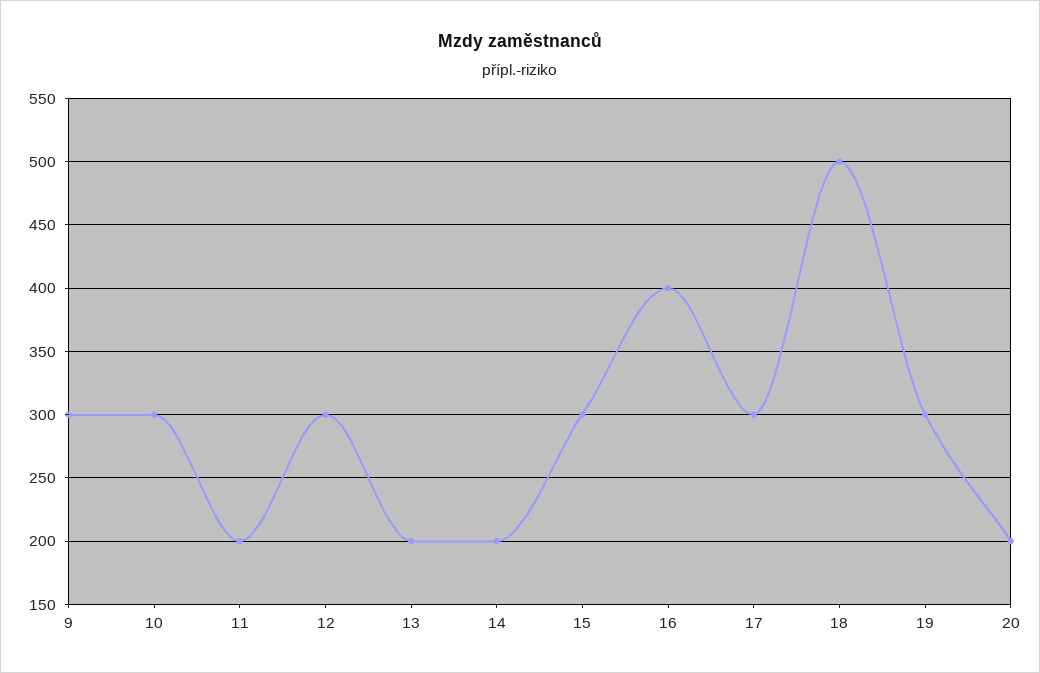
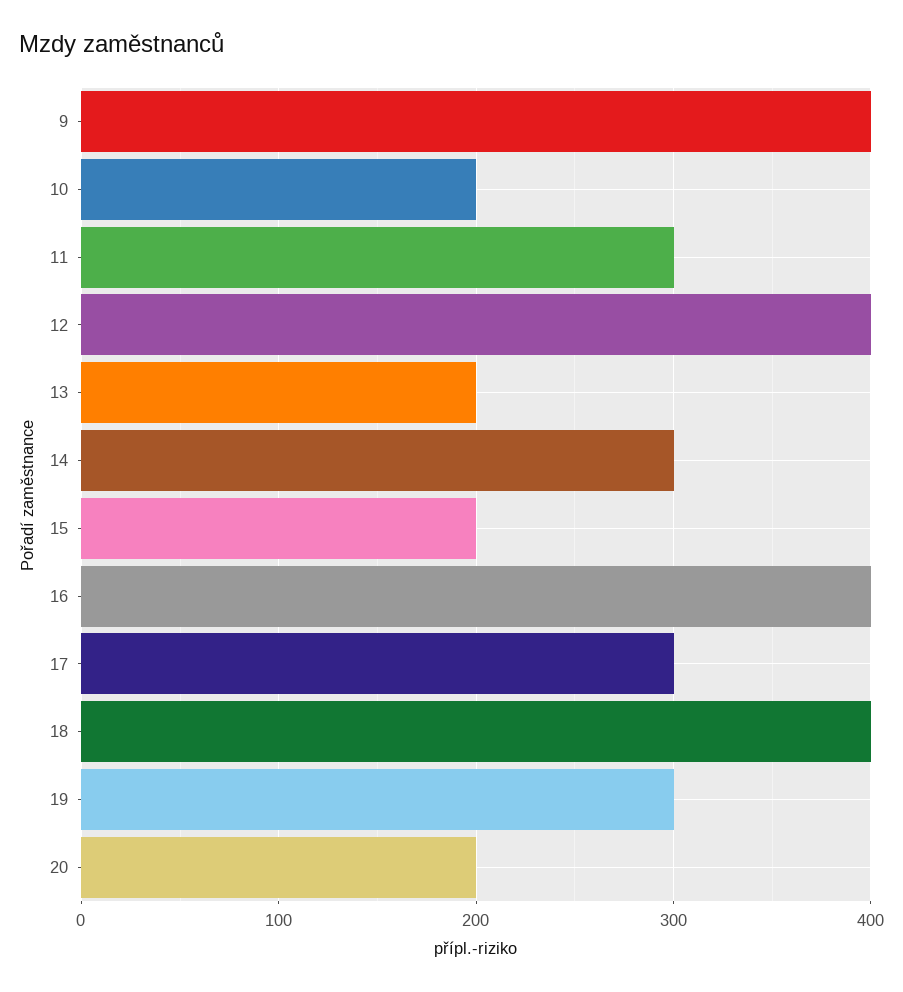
9: 300 -> 400
10: 300 -> 200
11: 200 -> 300
12: 300 -> 400
14: 200 -> 300
15: 300 -> 200
18: 500 -> 400

